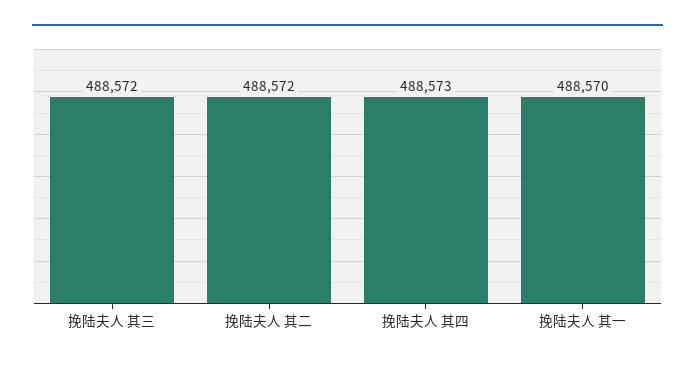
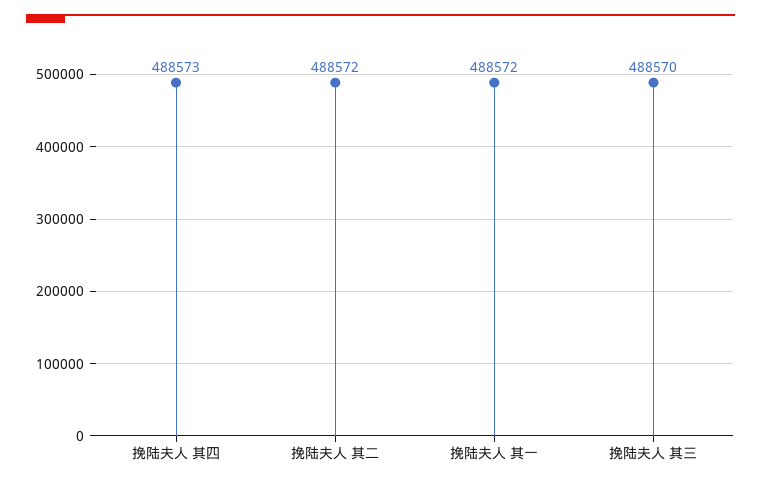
挽陆夫人 其三: 488572 -> 488570
挽陆夫人 其一: 488570 -> 488572

